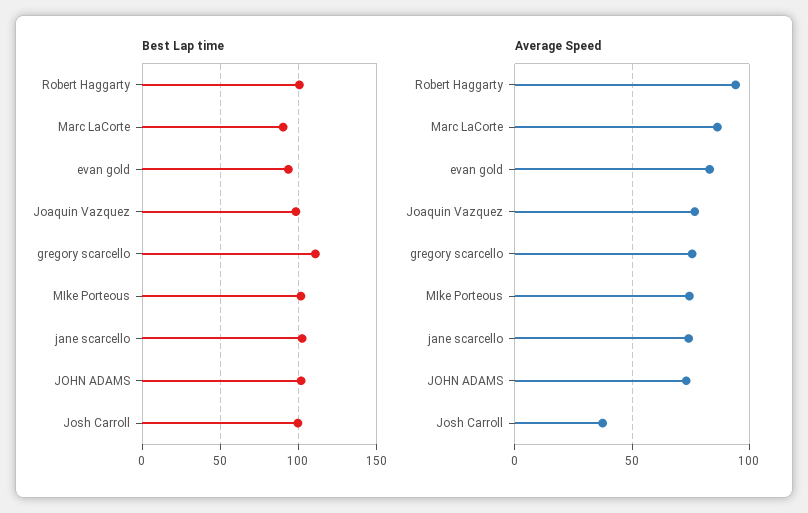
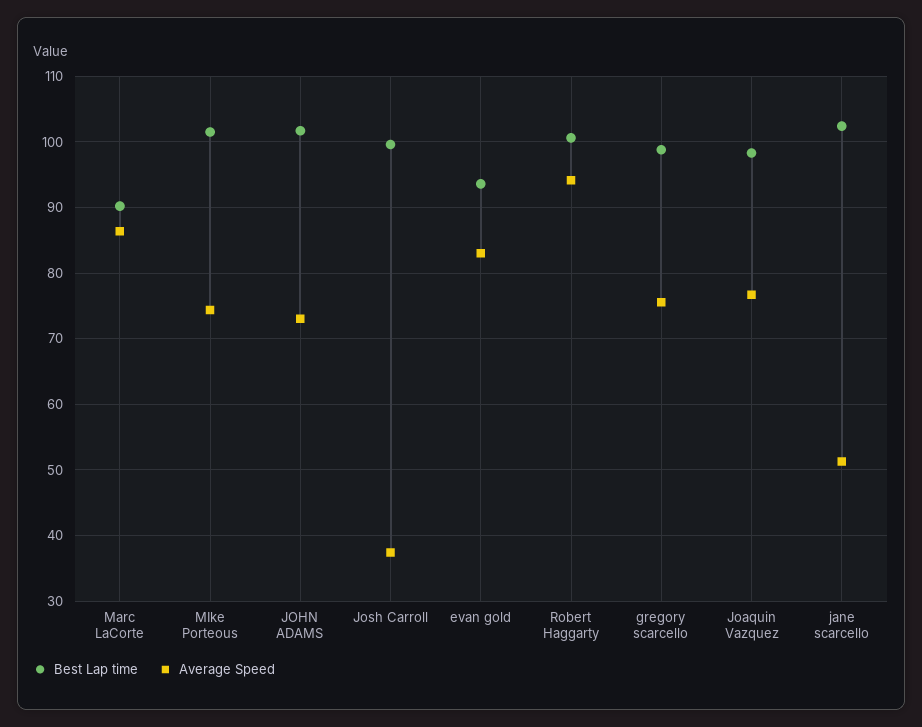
Best Lap time, gregory scarcello: 110 -> 99
Average Speed, jane scarcello: 75 -> 51

